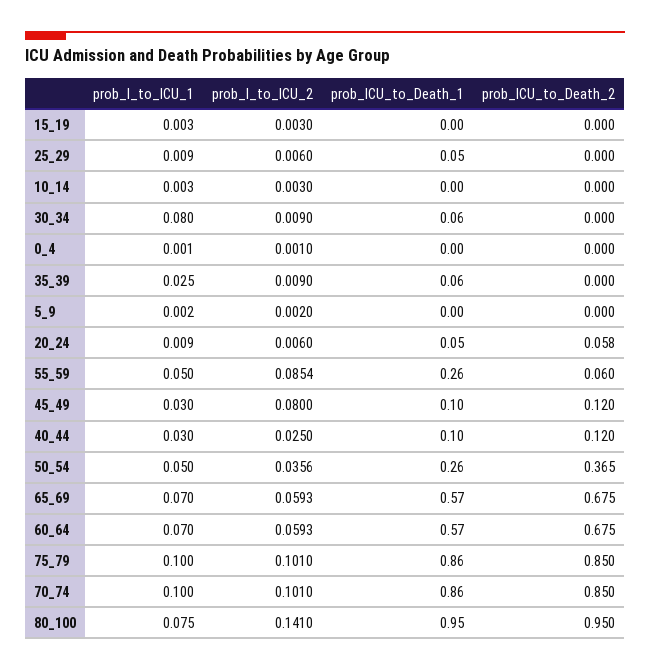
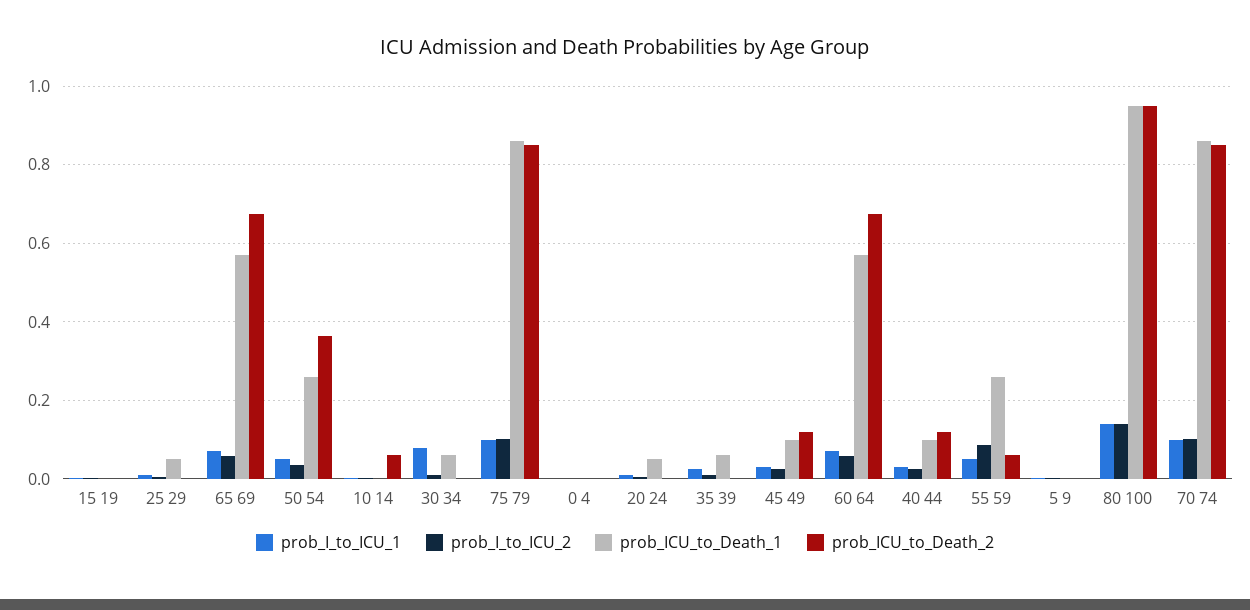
prob_ICU_to_Death_2, 10_14: 0 -> 0.06
prob_ICU_to_Death_2, 20_24: 0.058 -> 0
prob_I_to_ICU_2, 45_49: 0.08 -> 0.02
prob_I_to_ICU_1, 80_100: 0.075 -> 0.14

